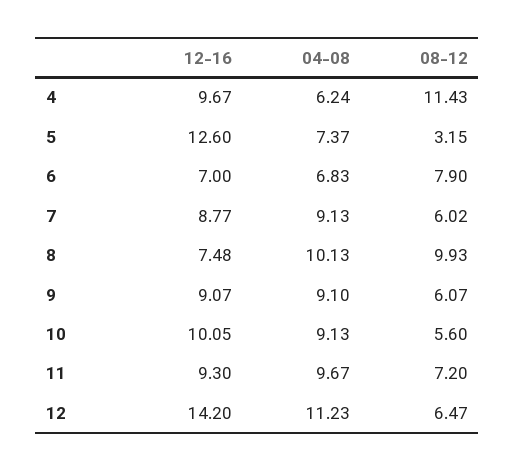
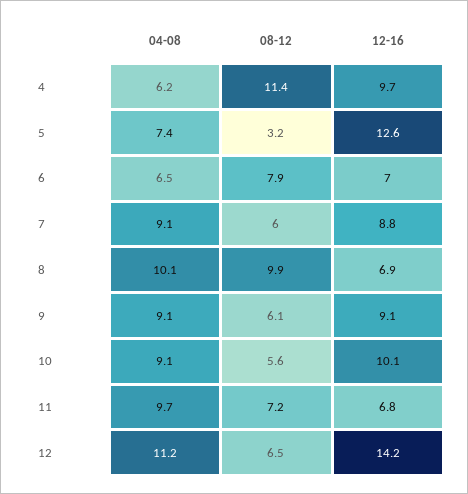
04-08, 6: 6.83 -> 6.5
12-16, 8: 7.48 -> 6.9
12-16, 11: 9.3 -> 6.8

